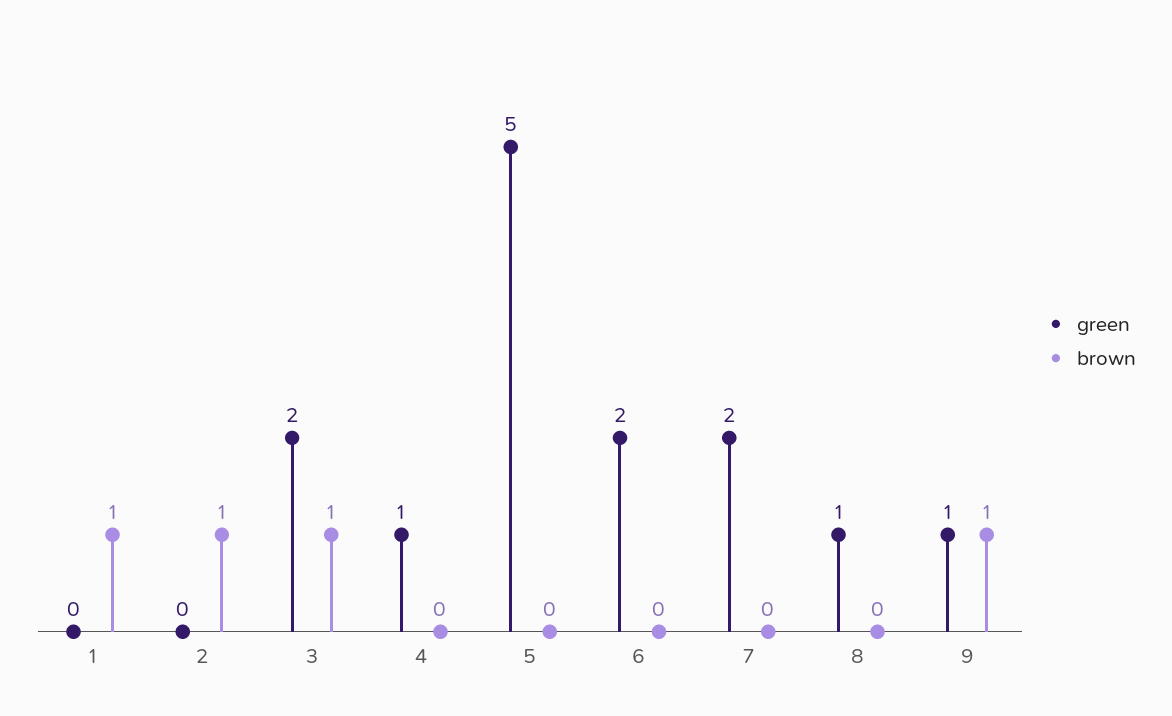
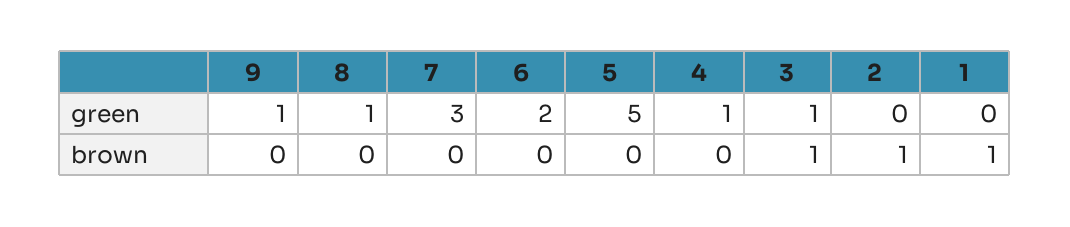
green, 3: 2 -> 1
green, 7: 2 -> 3
brown, 9: 1 -> 0

